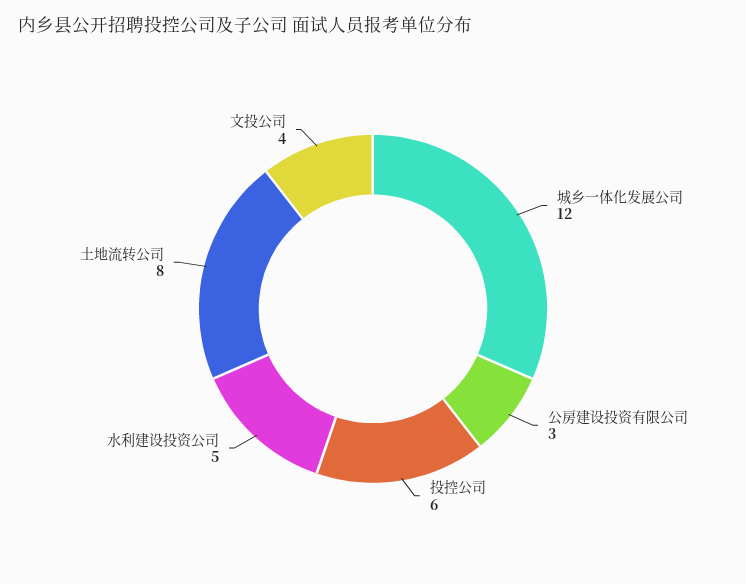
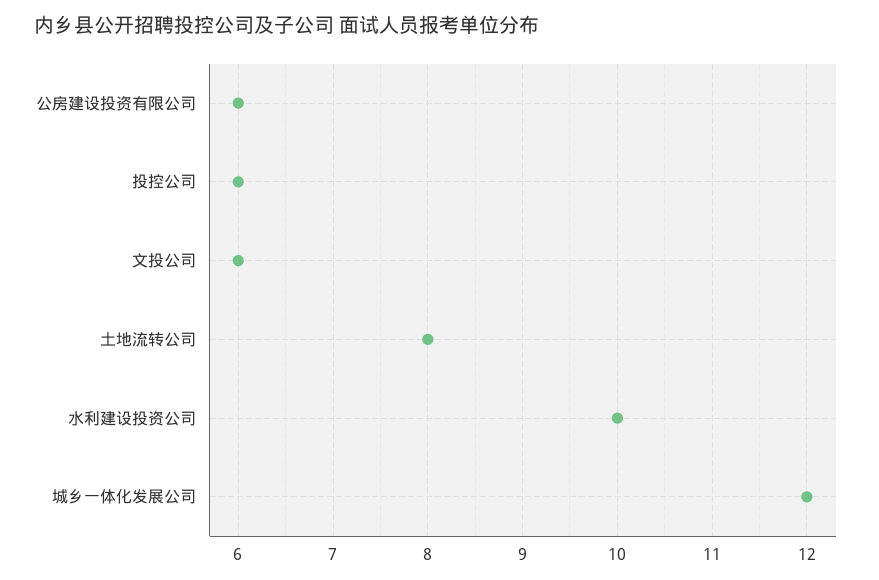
公房建设投资有限公司: 3 -> 6
水利建设投资公司: 5 -> 10
文投公司: 4 -> 6

